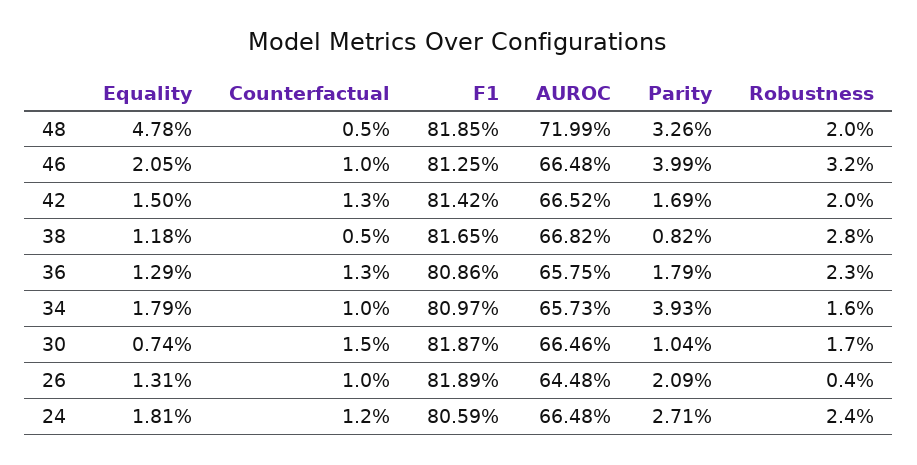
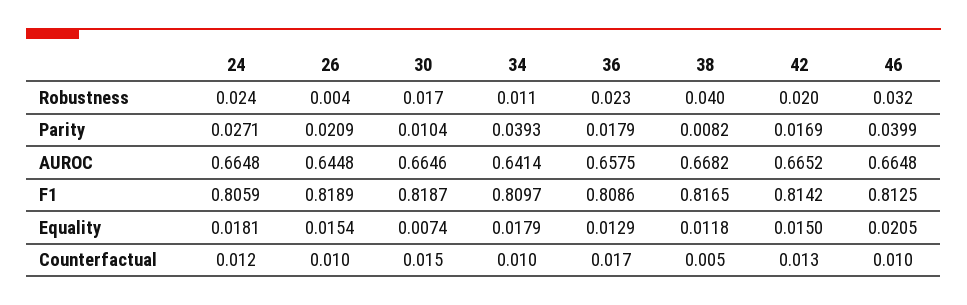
Equality, 48: 0.0478 -> none
Counterfactual, 48: 0.005 -> none
F1, 48: 0.8185 -> none
AUROC, 48: 0.7199 -> none
Parity, 48: 0.0326 -> none
Robustness, 48: 0.02 -> none
Robustness, 38: 0.028 -> 0.04
Counterfactual, 36: 0.013 -> 0.017
AUROC, 34: 0.6573 -> 0.6414
Robustness, 34: 0.016 -> 0.011
Equality, 26: 0.0131 -> 0.0154

